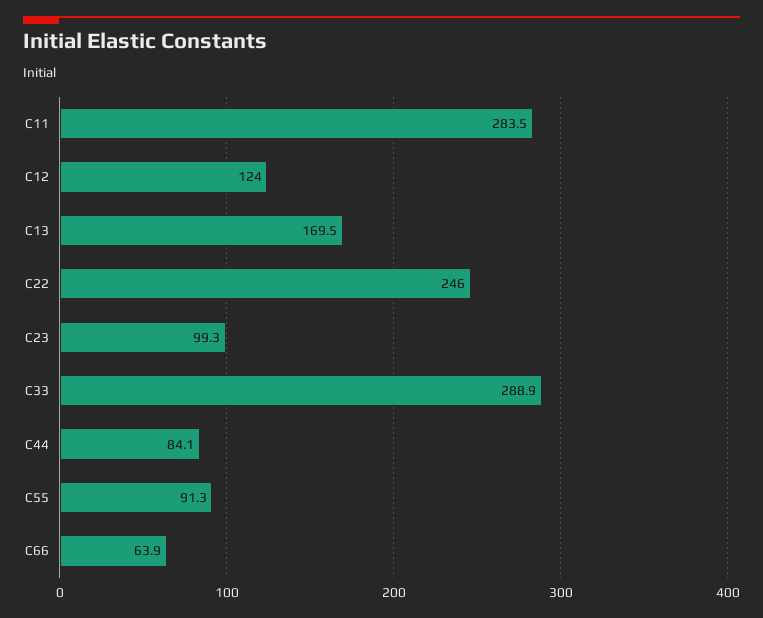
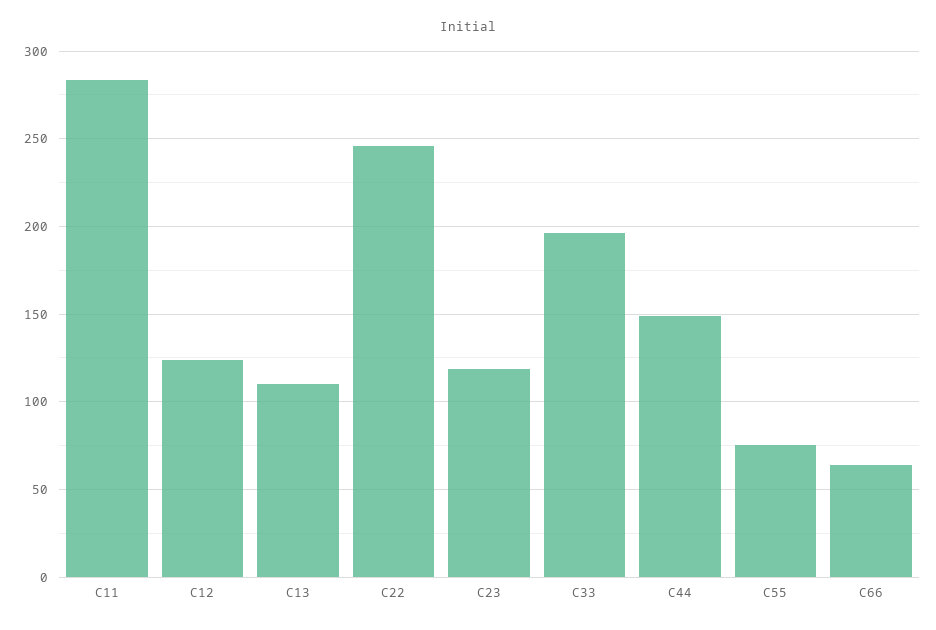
C13: 169.5 -> 110
C23: 99.3 -> 120
C33: 288.9 -> 195
C44: 84.1 -> 150
C55: 91.3 -> 75

